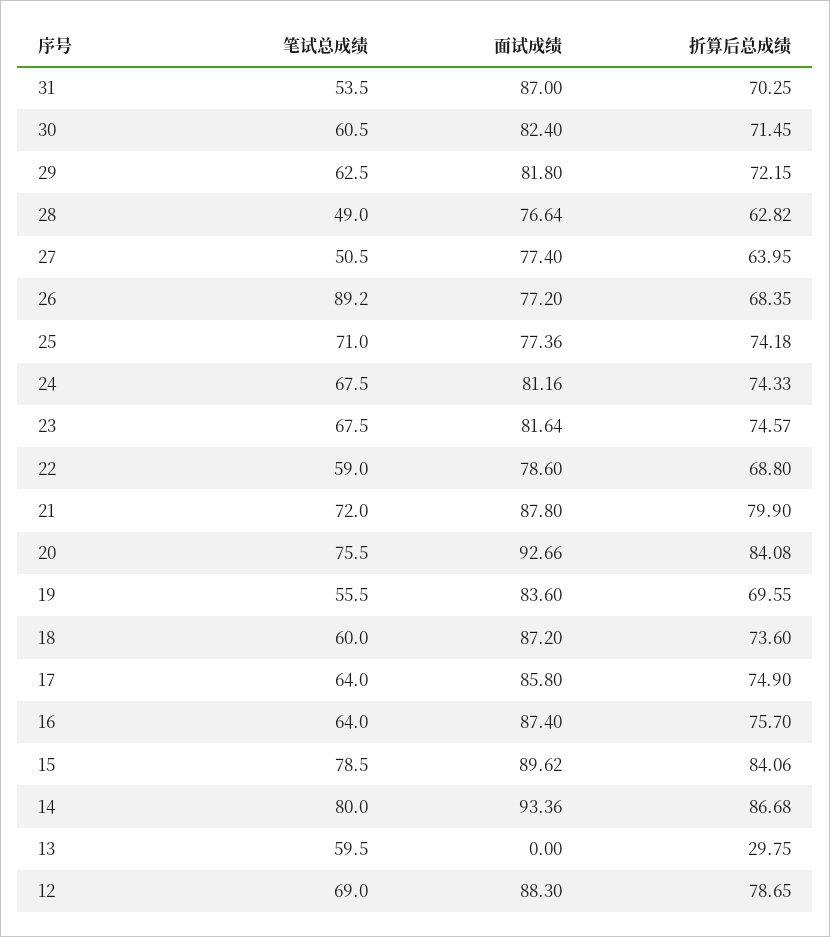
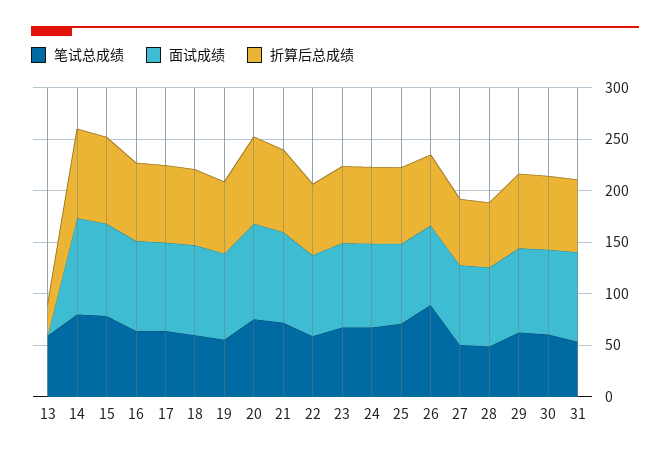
笔试总成绩, 12: 69 -> none
面试成绩, 12: 88.3 -> none
折算后总成绩, 12: 78.65 -> none

